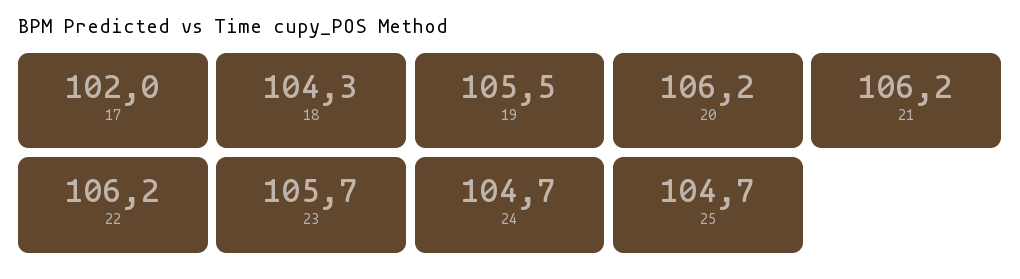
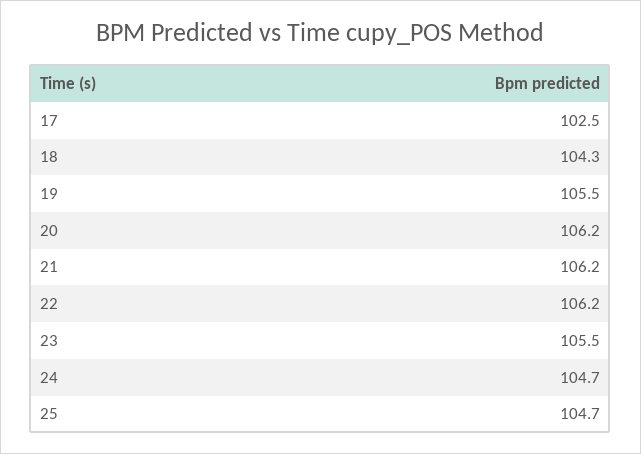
17: 102 -> 102.5
23: 105.7 -> 105.5

